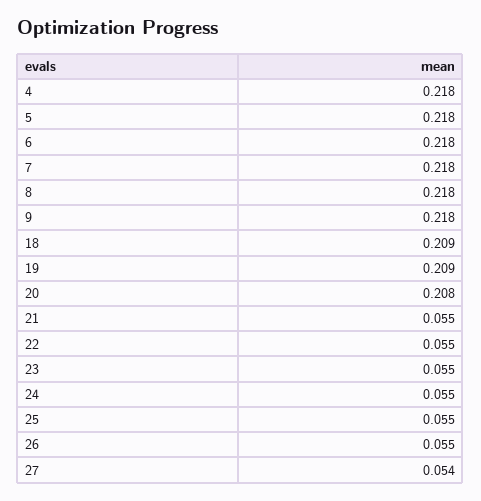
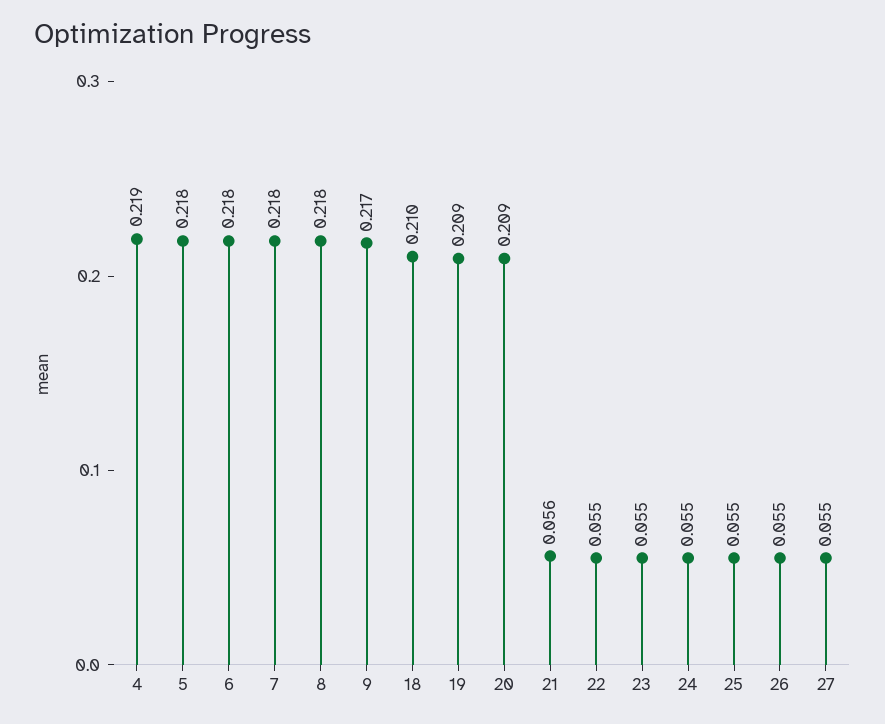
4: 0.218 -> 0.219
9: 0.218 -> 0.217
18: 0.209 -> 0.21
20: 0.208 -> 0.209
21: 0.055 -> 0.056
27: 0.054 -> 0.055

